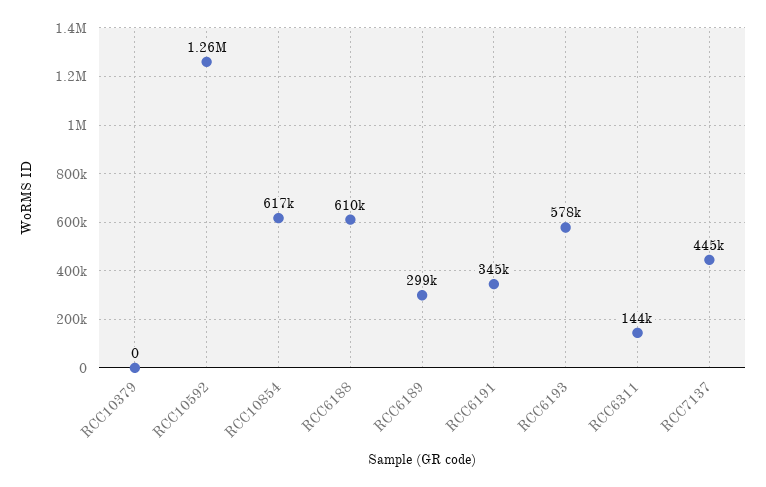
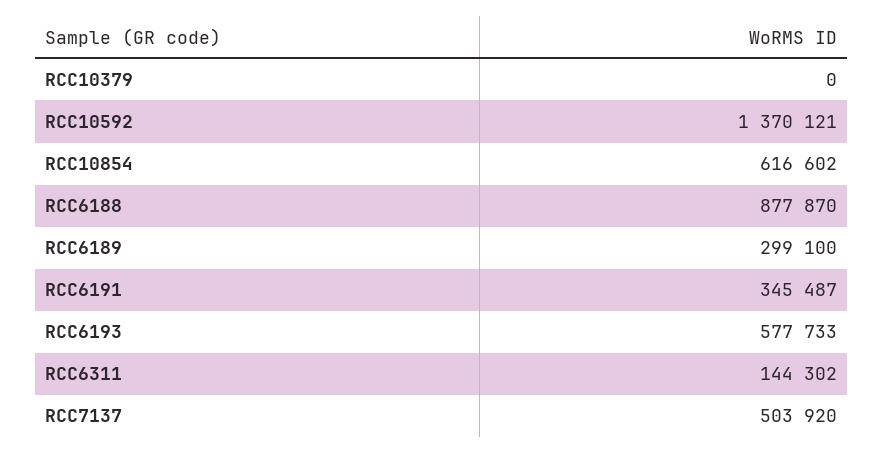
RCC10592: 1260000 -> 1370121
RCC6188: 610000 -> 877870
RCC7137: 445000 -> 503920

